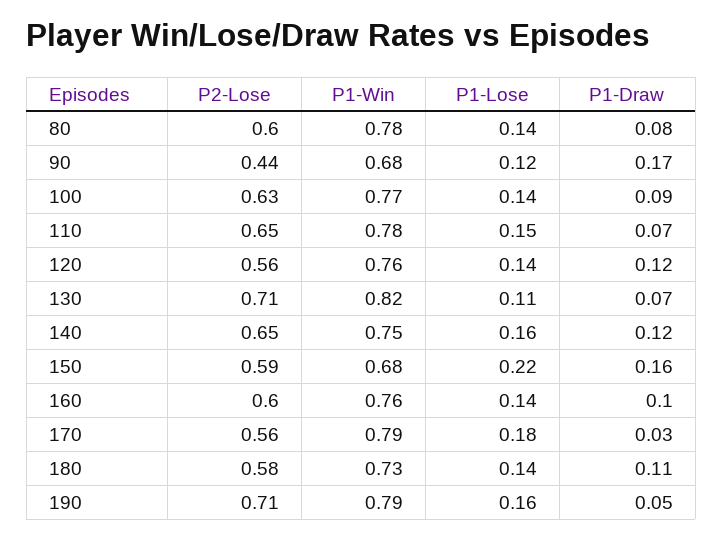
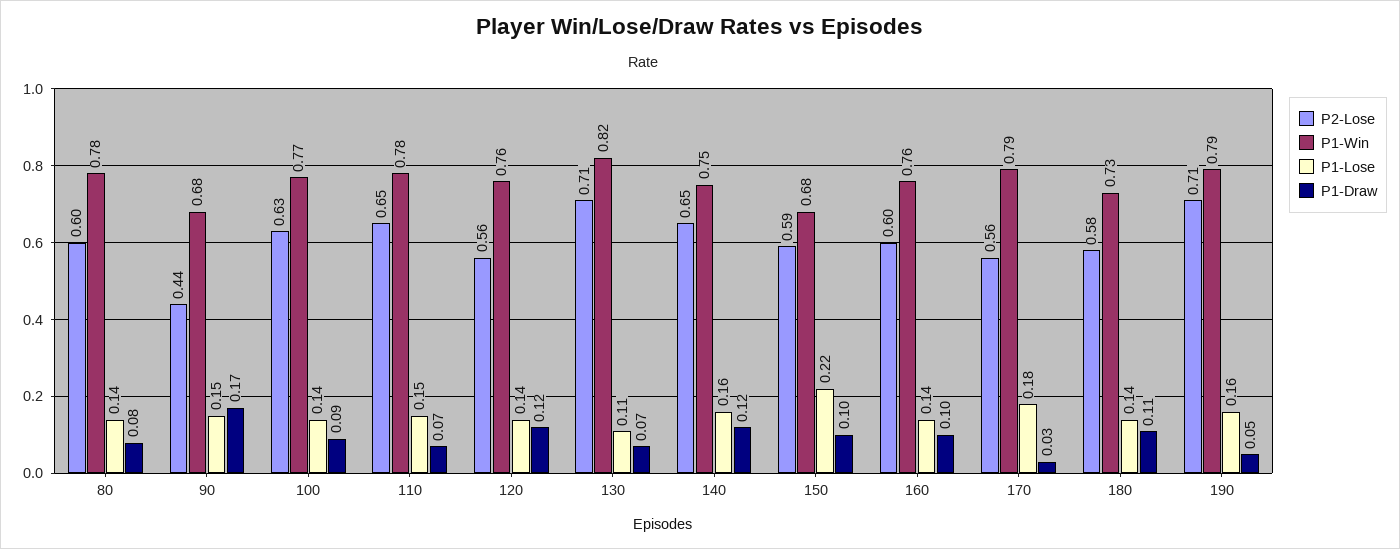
P1-Lose, 90: 0.12 -> 0.15
P1-Draw, 150: 0.16 -> 0.1

